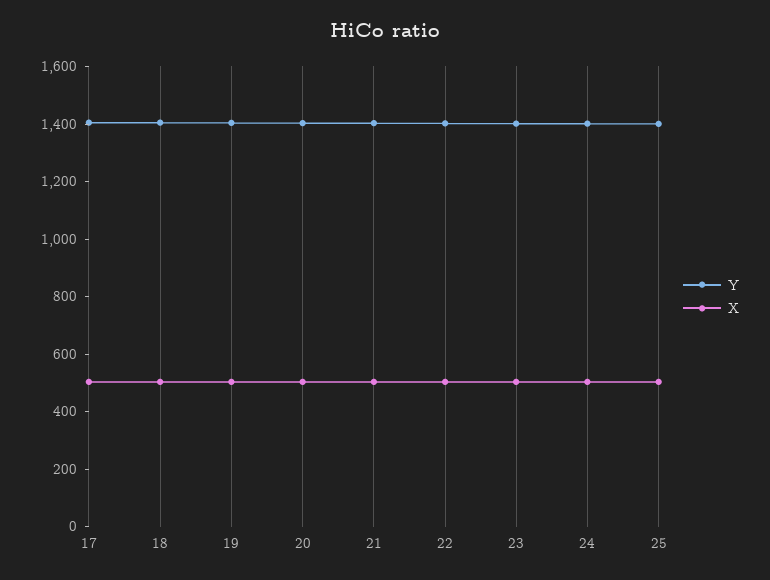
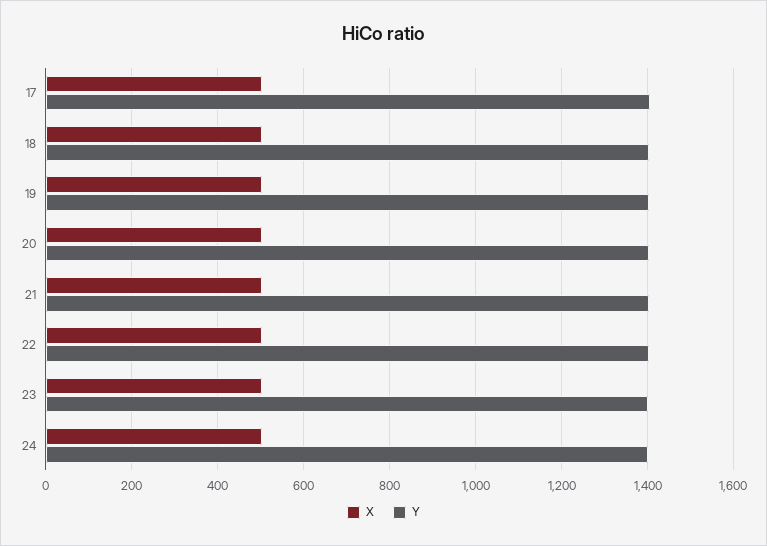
Y, 25: 1400 -> none
X, 25: 500 -> none

